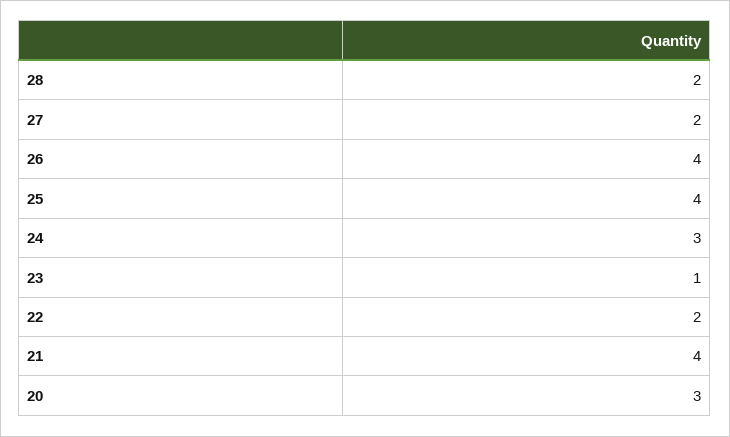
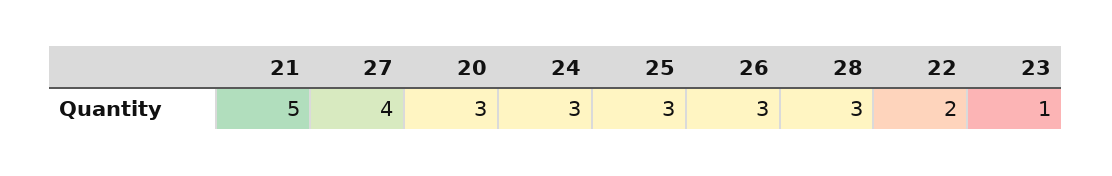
28: 2 -> 3
27: 2 -> 4
26: 4 -> 3
25: 4 -> 3
21: 4 -> 5

